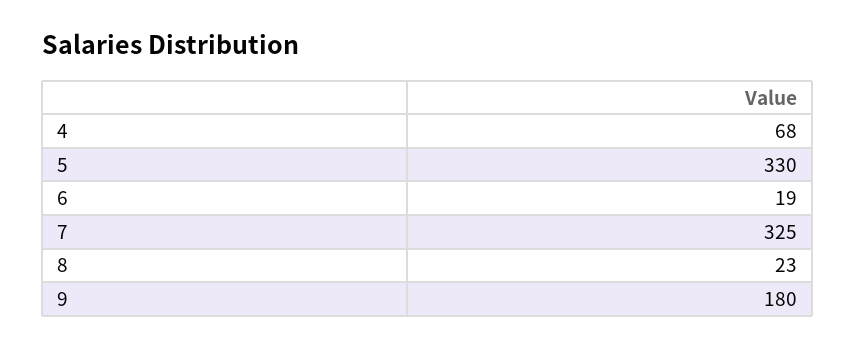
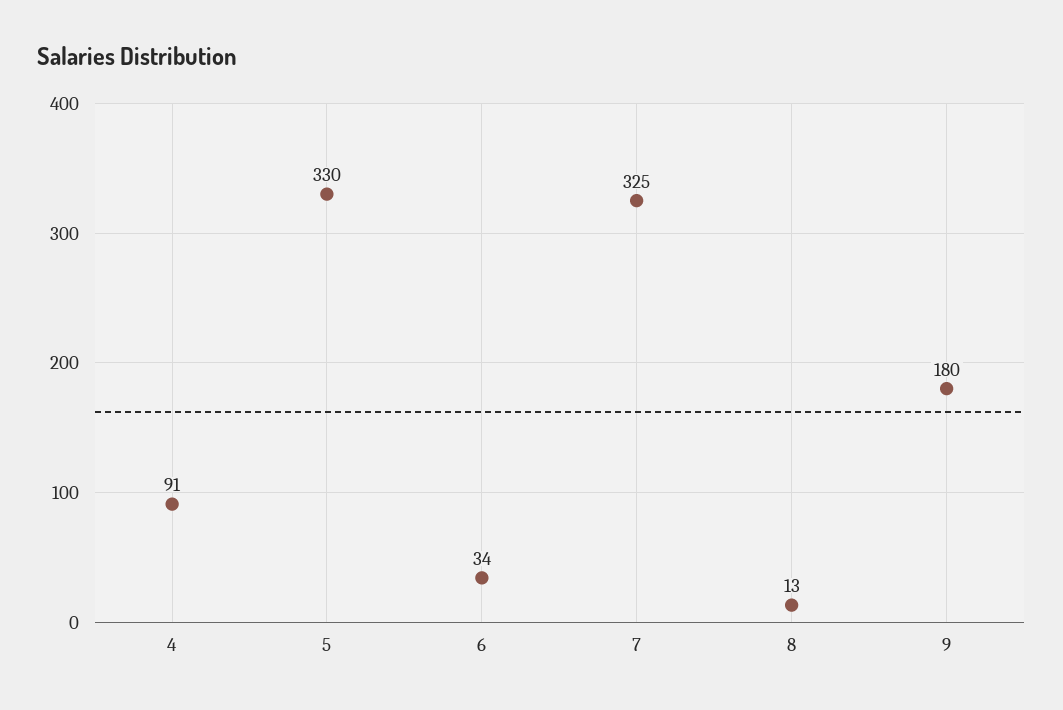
4: 68 -> 91
6: 19 -> 34
8: 23 -> 13

